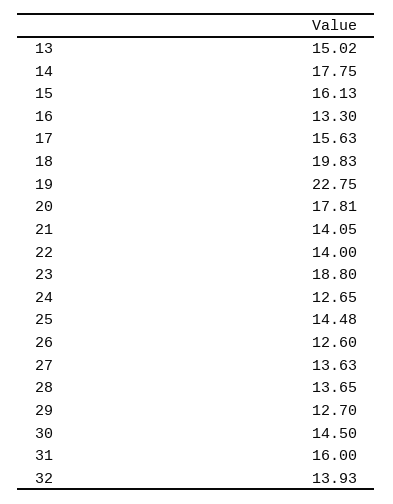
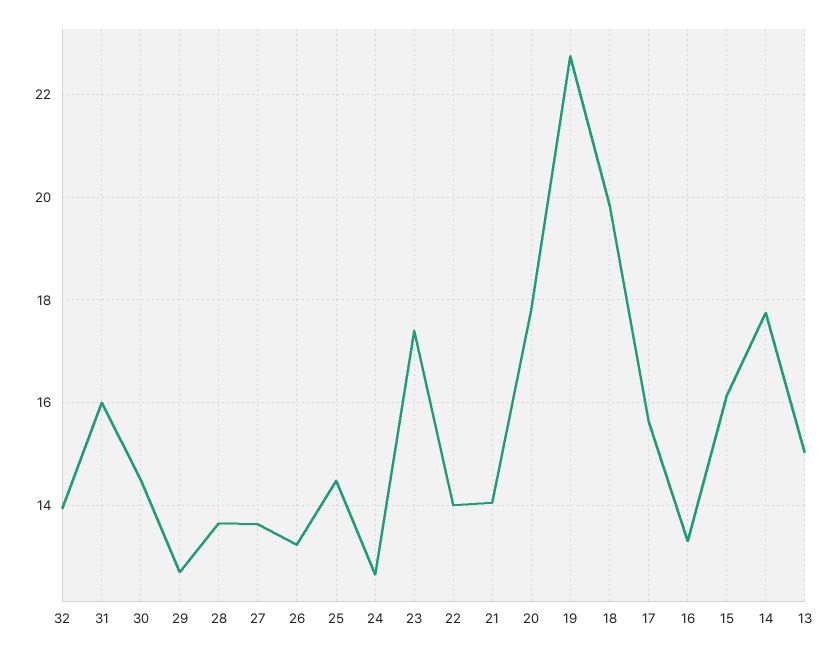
23: 18.8 -> 17.4
26: 12.6 -> 13.2

